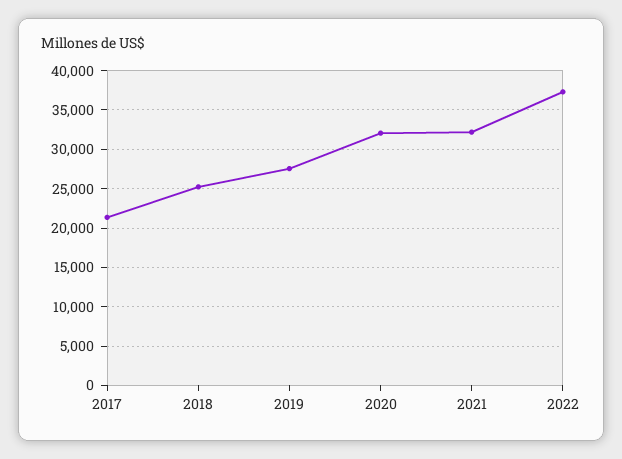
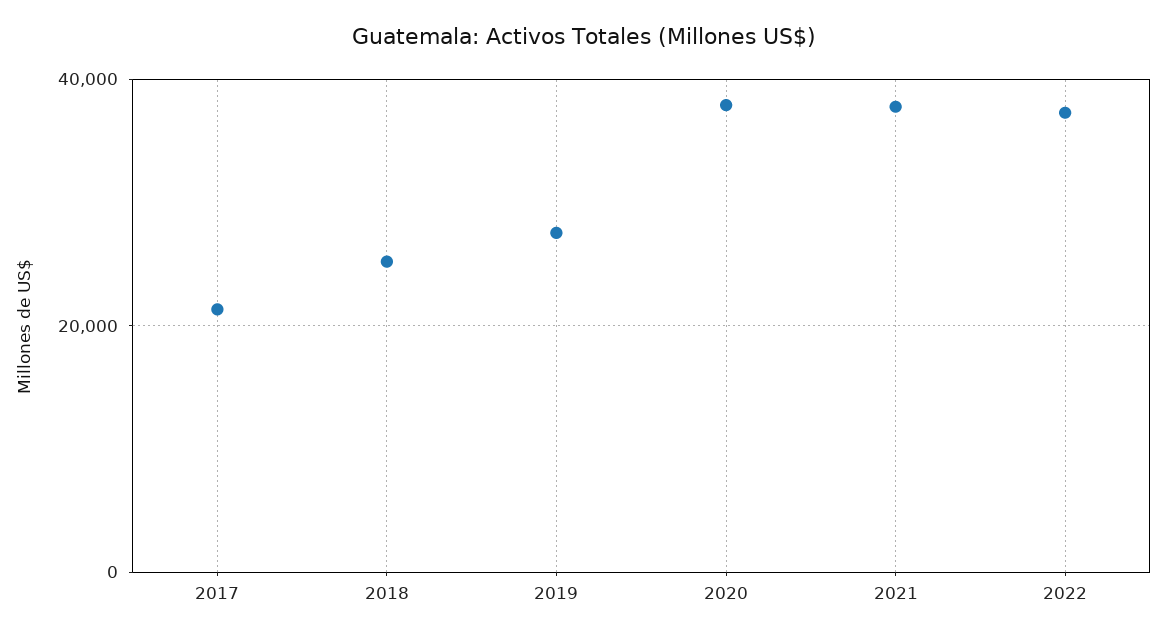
2020: 32000 -> 38000
2021: 32000 -> 38000

